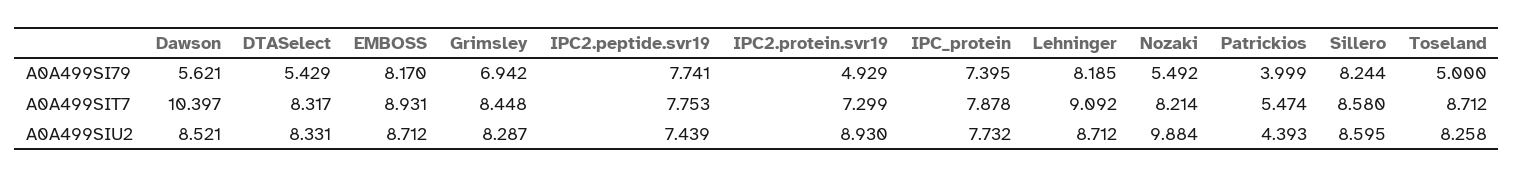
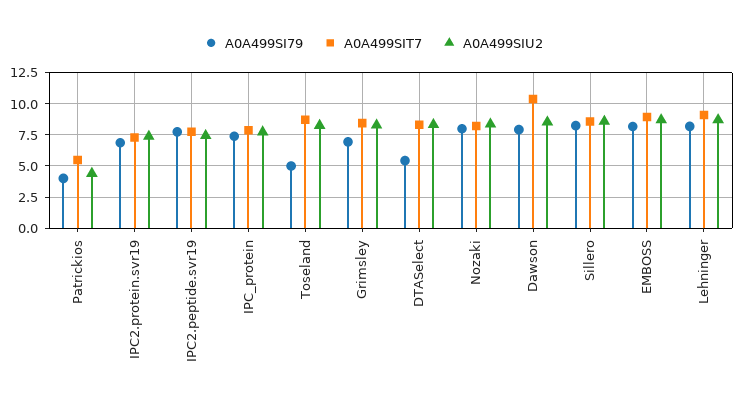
A0A499SI79, Dawson: 5.621 -> 8
A0A499SI79, IPC2.protein.svr19: 4.929 -> 7
A0A499SI79, Nozaki: 5.492 -> 8
A0A499SIU2, IPC2.protein.svr19: 8.93 -> 7.5
A0A499SIU2, Nozaki: 9.884 -> 8.5

